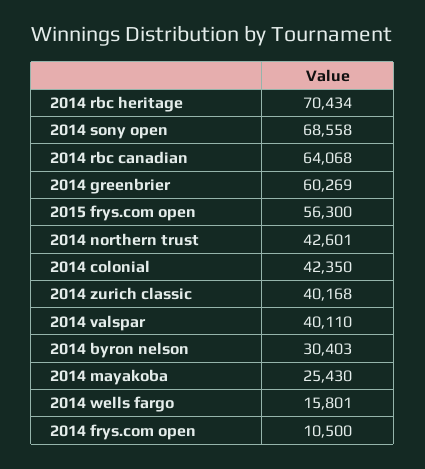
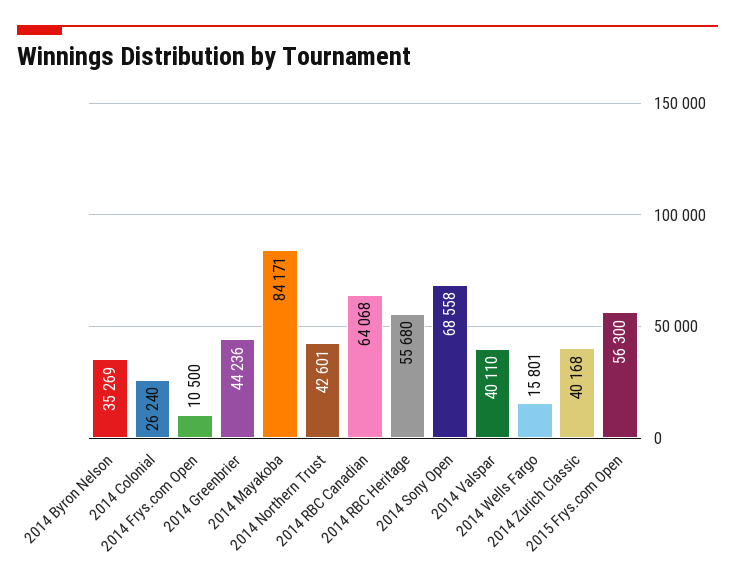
2014 rbc heritage: 70434 -> 55680
2014 greenbrier: 60269 -> 44236
2014 colonial: 42350 -> 26240
2014 byron nelson: 30403 -> 35269
2014 mayakoba: 25430 -> 84171

